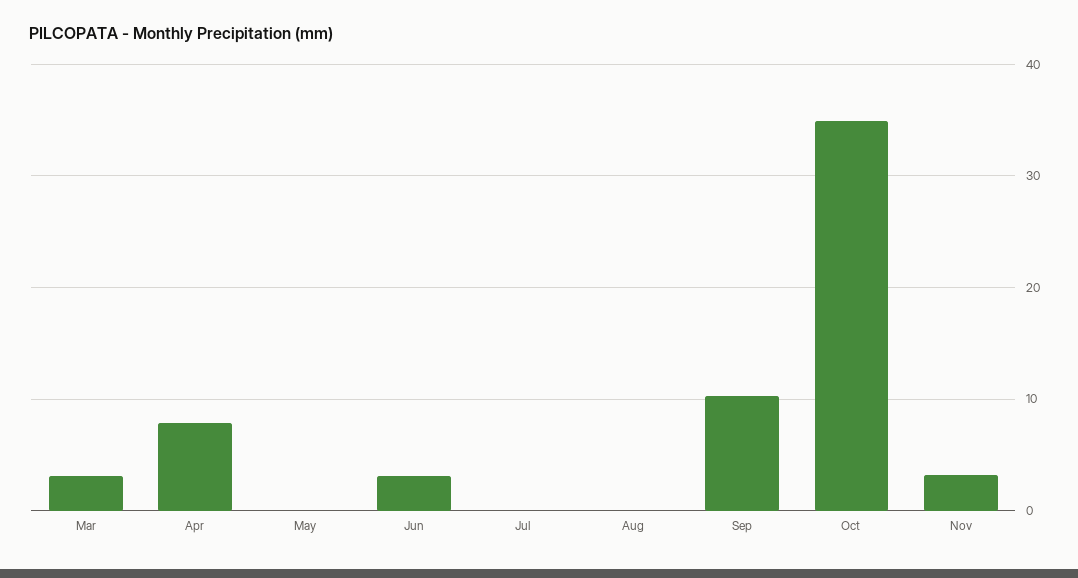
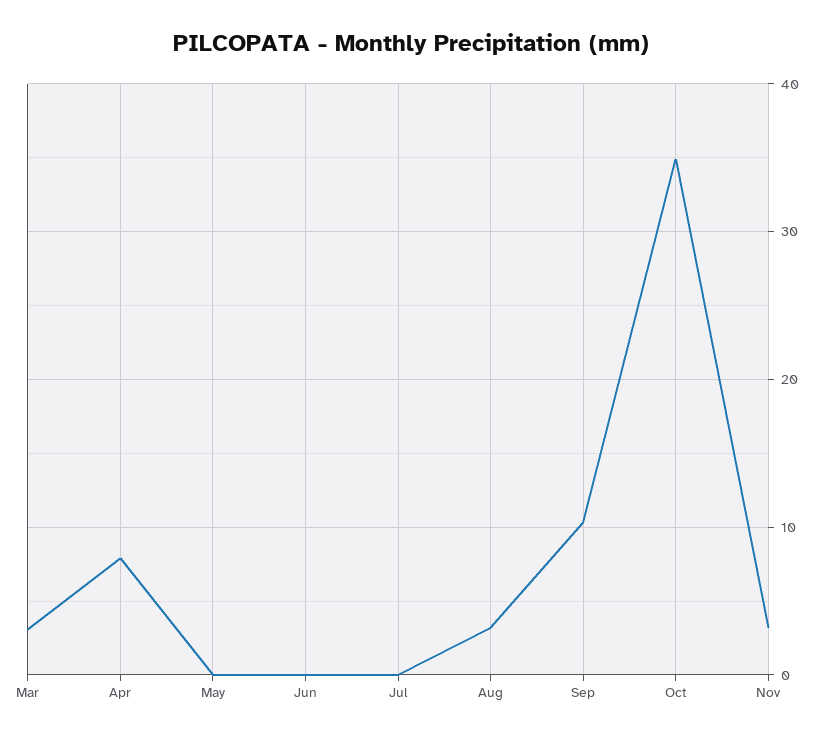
Jun: 3 -> 0
Aug: 0 -> 3

